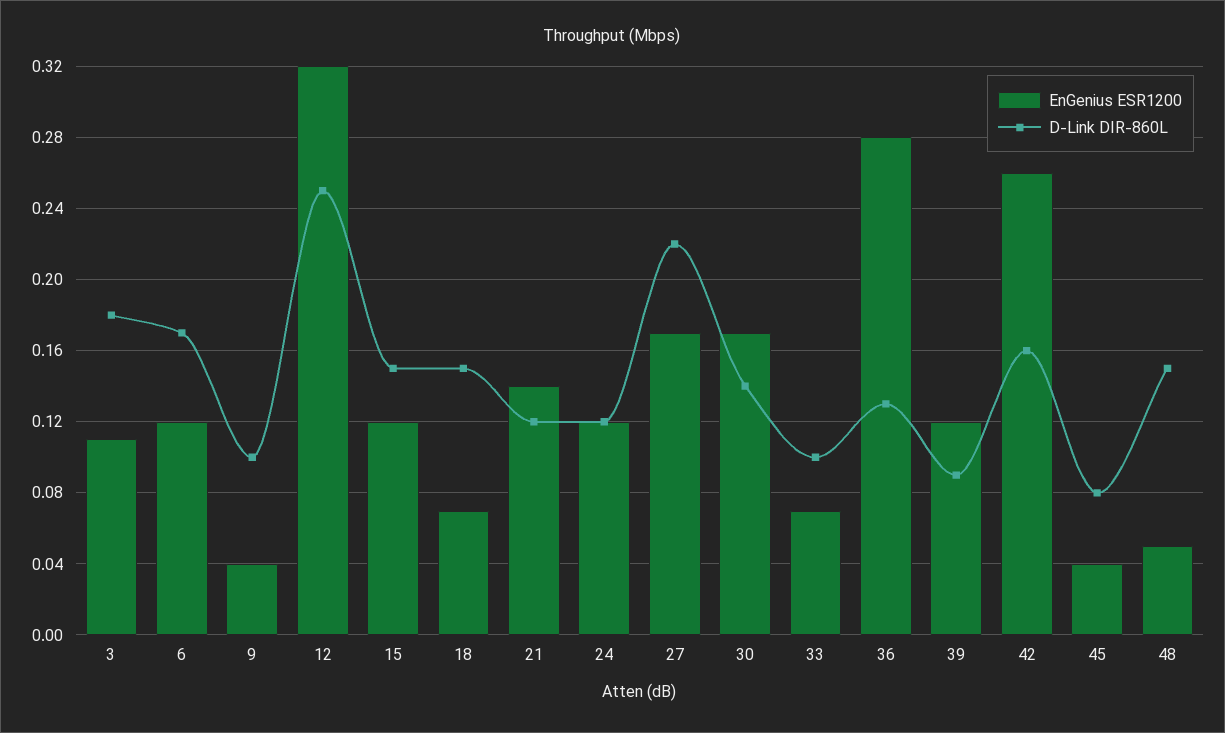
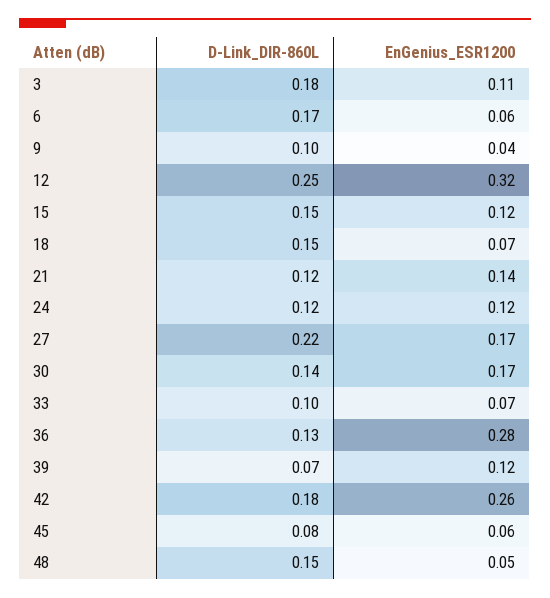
EnGenius ESR1200, 6: 0.12 -> 0.06
D-Link DIR-860L, 39: 0.09 -> 0.07
D-Link DIR-860L, 42: 0.16 -> 0.18
EnGenius ESR1200, 45: 0.04 -> 0.06

